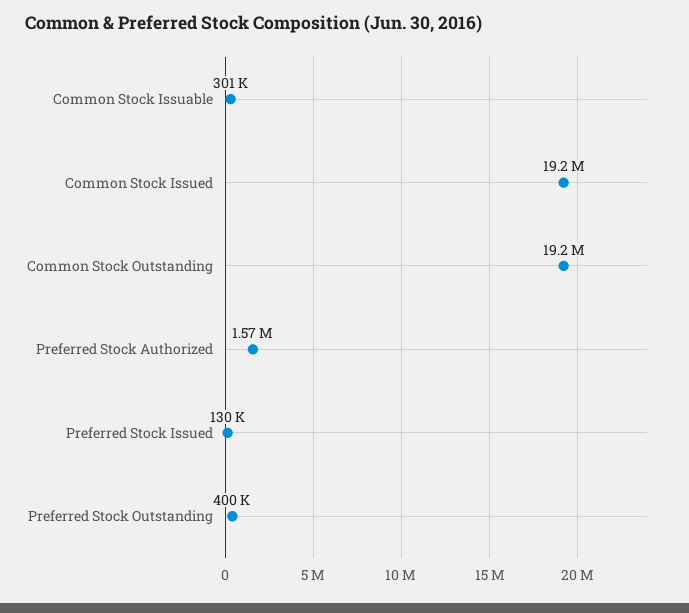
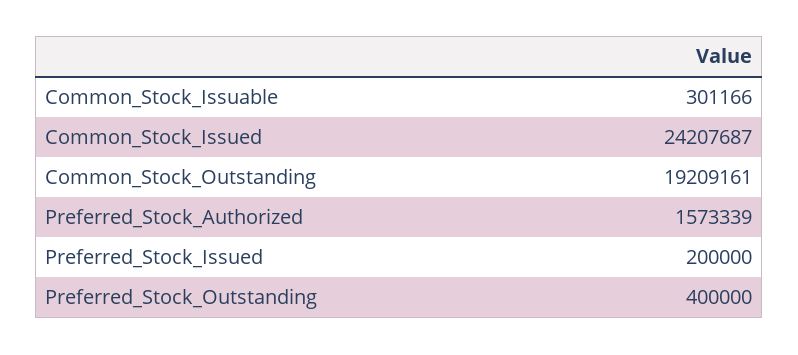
Common Stock Issued: 19200000 -> 24207687
Preferred Stock Issued: 130000 -> 200000

